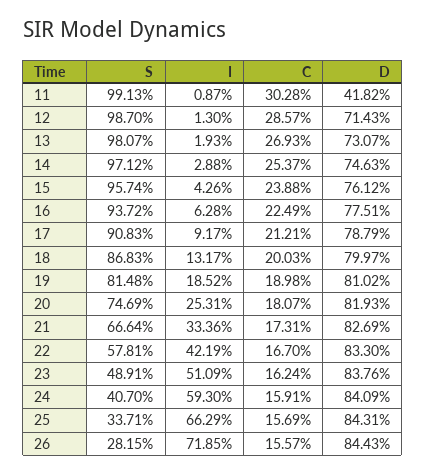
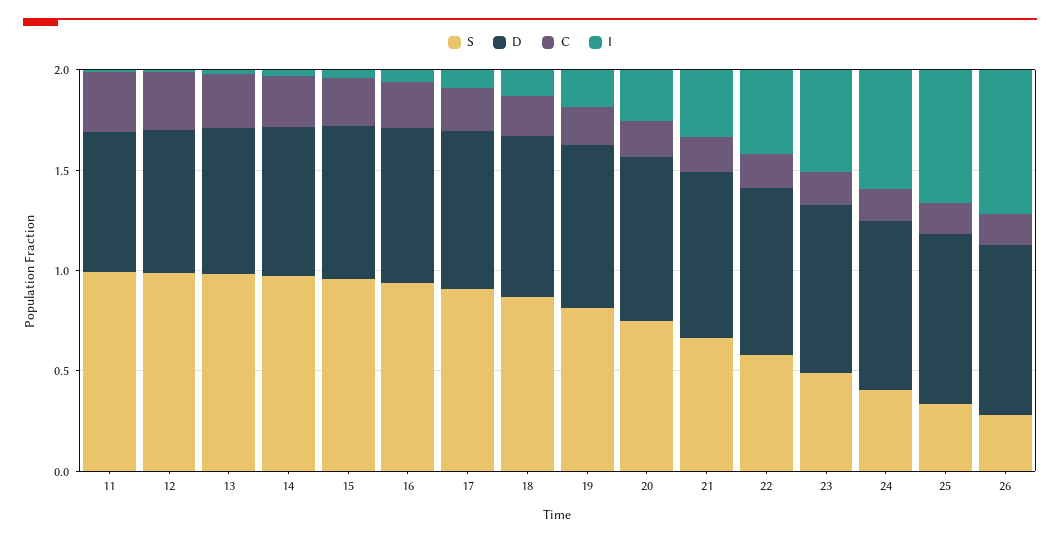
D, 11: 0.4182 -> 0.7

